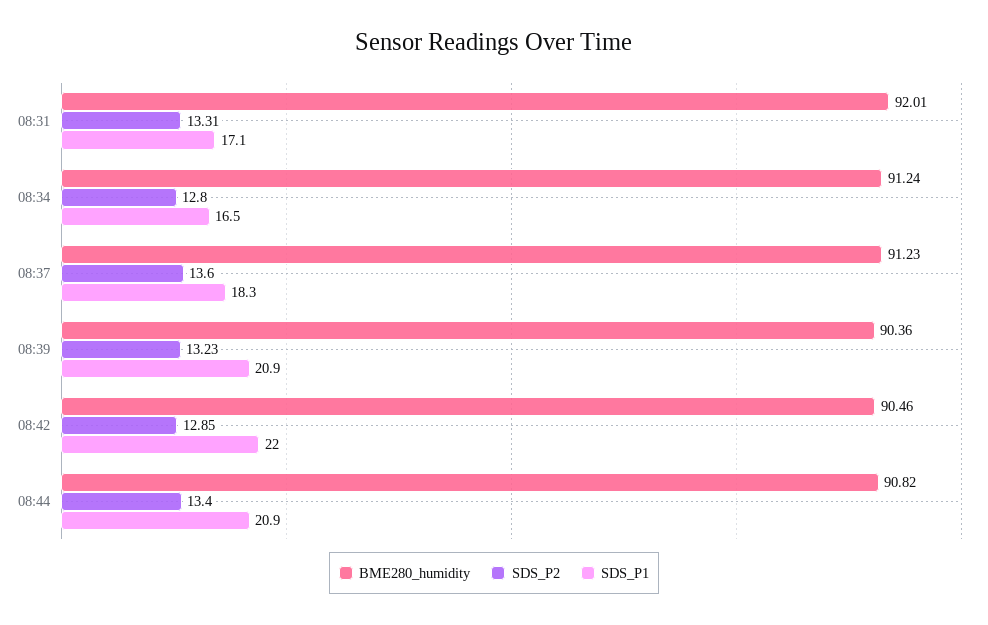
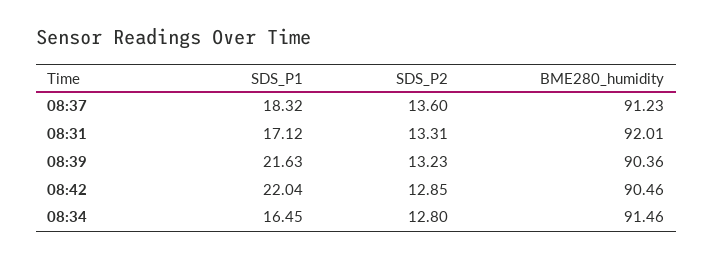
BME280_humidity, 08:34: 91.24 -> 91.46
SDS_P1, 08:39: 20.9 -> 21.63
BME280_humidity, 08:44: 90.82 -> none
SDS_P2, 08:44: 13.4 -> none
SDS_P1, 08:44: 20.9 -> none

